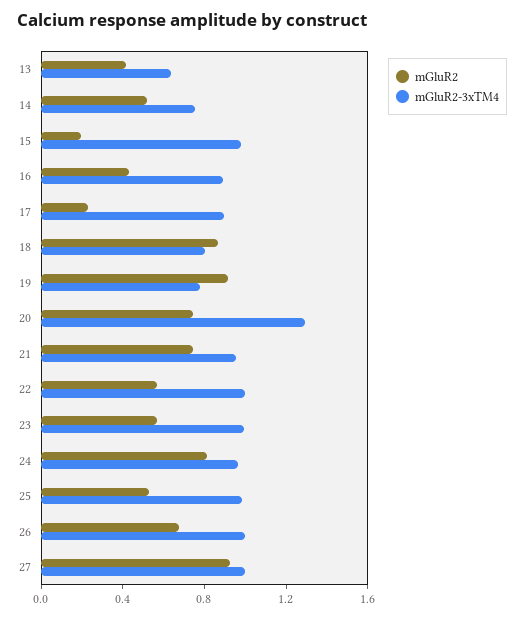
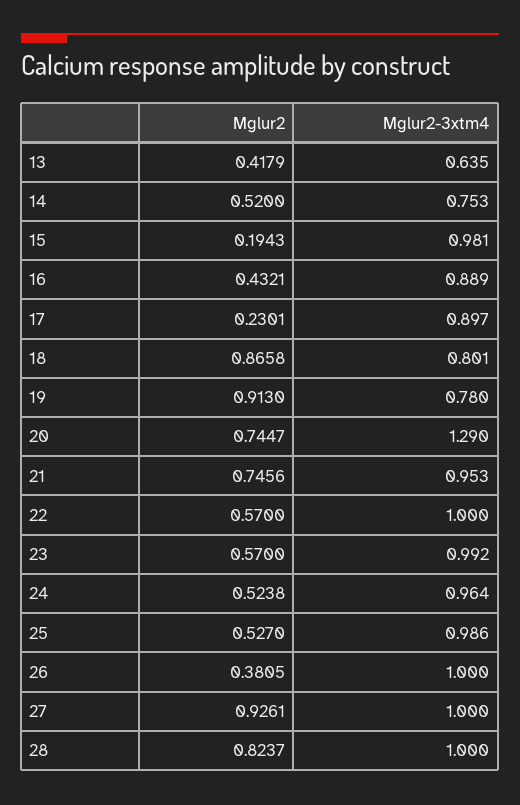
mGluR2, 24: 0.8 -> 0.5238
mGluR2, 26: 0.7 -> 0.3805
mGluR2, 28: none -> 0.8237
mGluR2-3xTM4, 28: none -> 1

